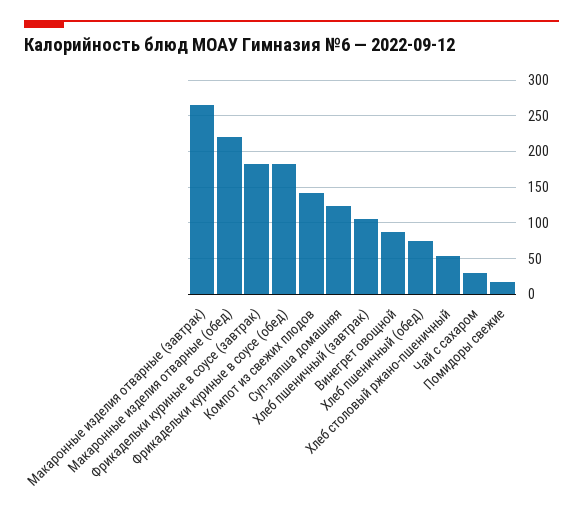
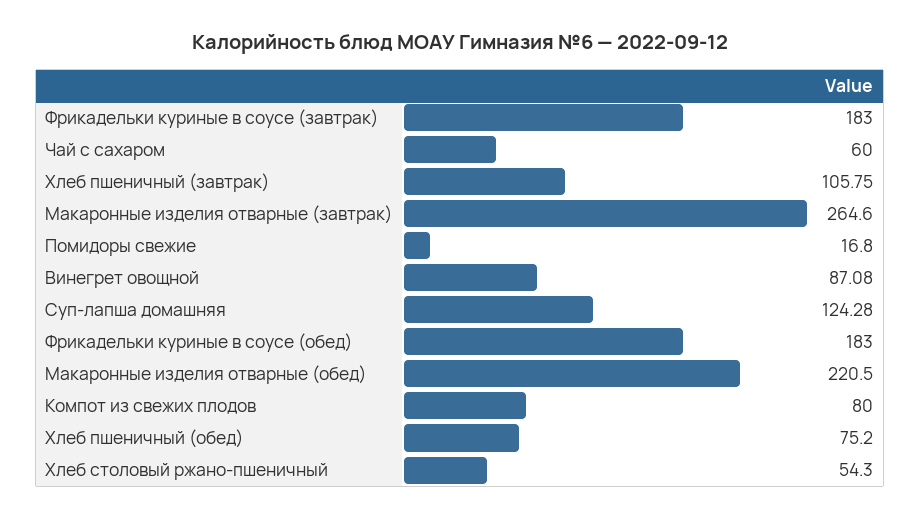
Компот из свежих плодов: 140 -> 80
Чай с сахаром: 30 -> 60

